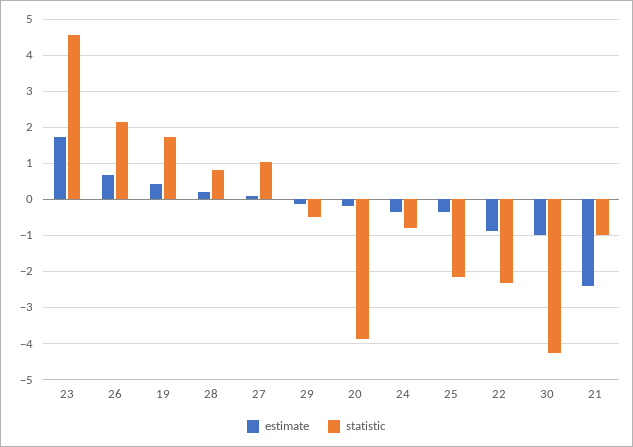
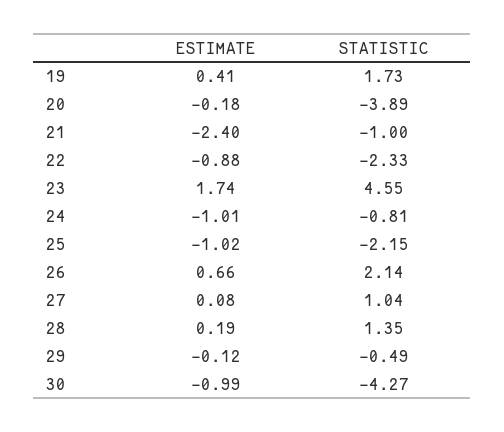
statistic, 28: 0.8 -> 1.35
estimate, 24: -0.4 -> -1.01
estimate, 25: -0.4 -> -1.02

